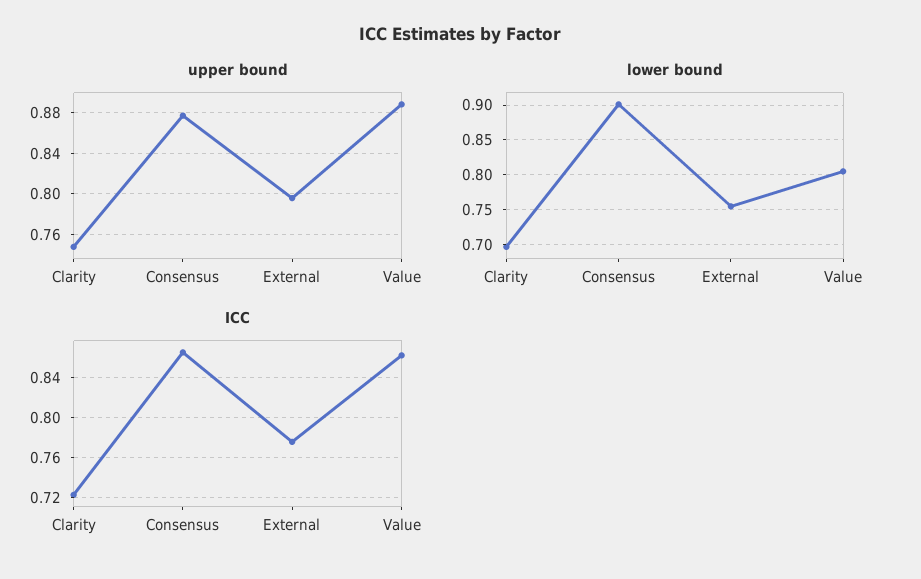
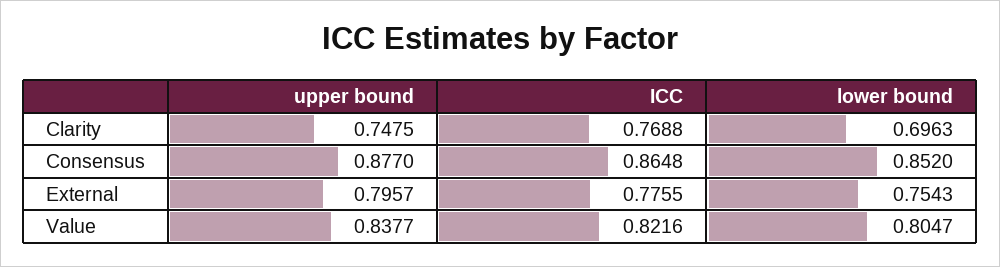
upper bound, Value: 0.89 -> 0.8377
lower bound, Consensus: 0.9 -> 0.852
ICC, Clarity: 0.72 -> 0.7688
ICC, Value: 0.86 -> 0.8216

